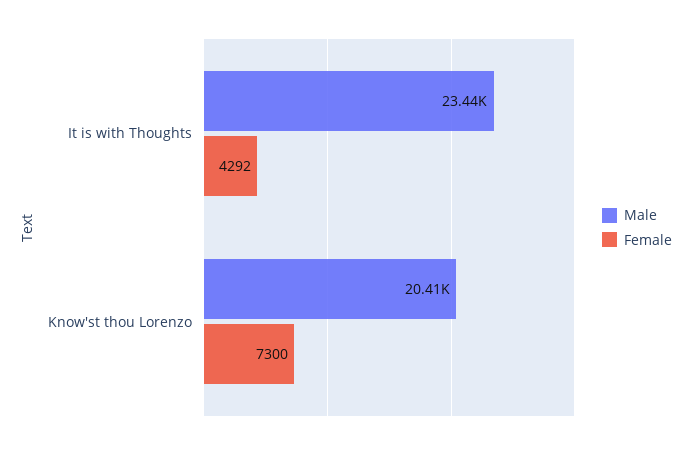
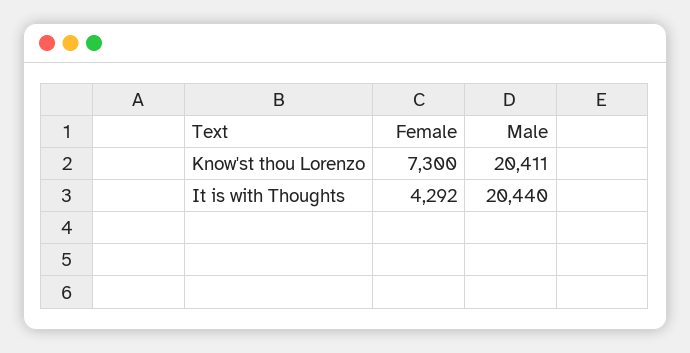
Male, It is with Thoughts: 23440 -> 20440

